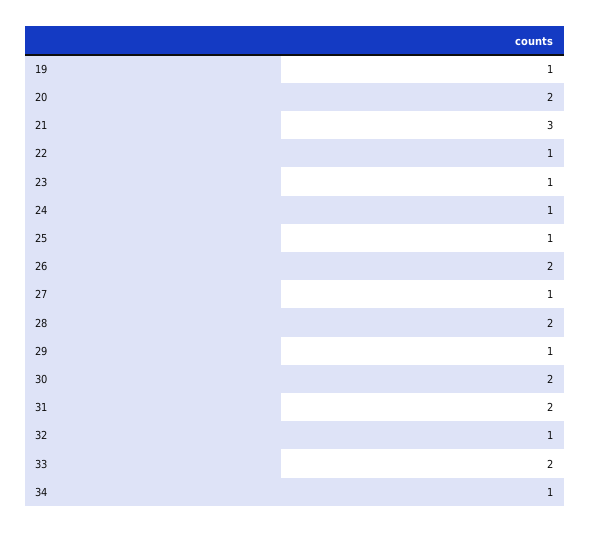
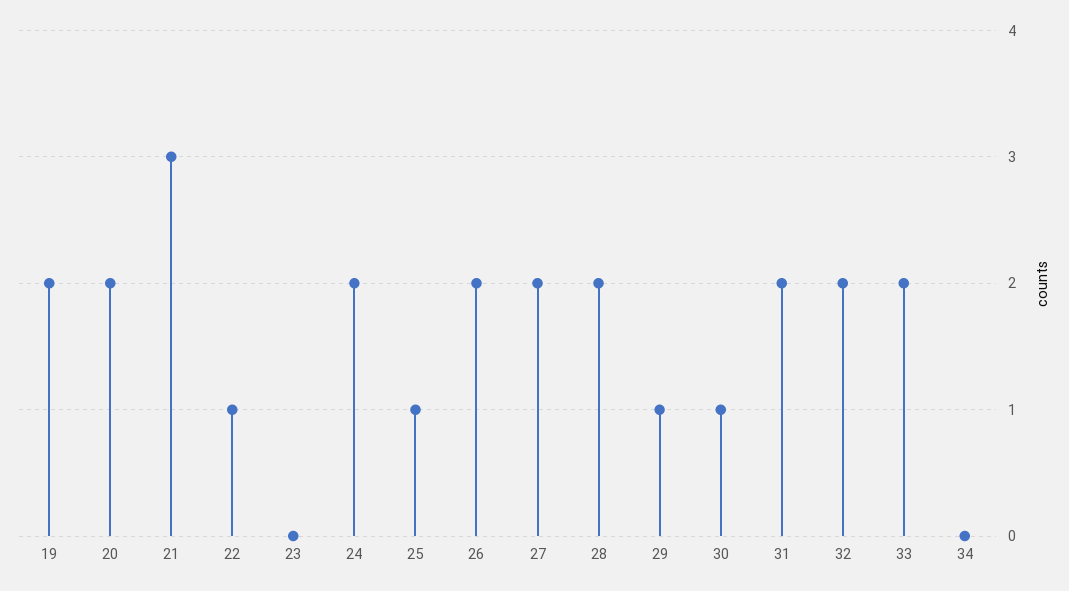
19: 1 -> 2
23: 1 -> 0
24: 1 -> 2
27: 1 -> 2
30: 2 -> 1
32: 1 -> 2
34: 1 -> 0

